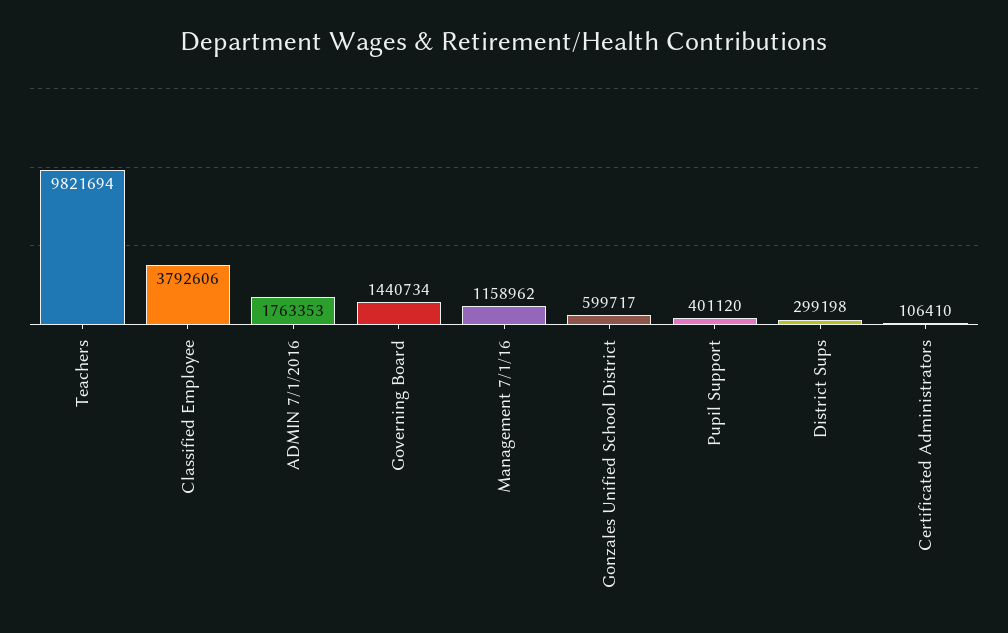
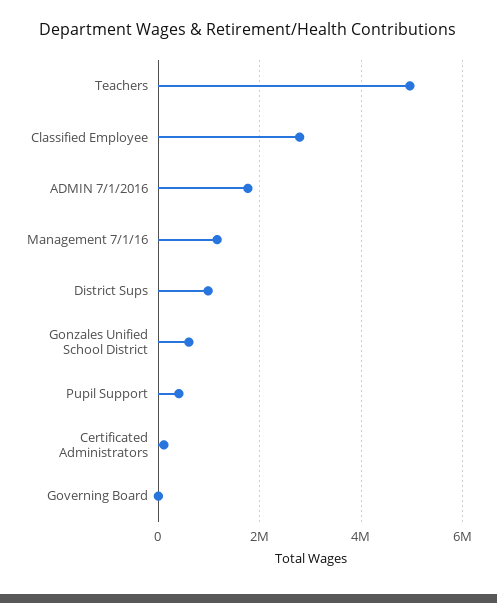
Teachers: 9821694 -> 5000000
Classified Employee: 3792606 -> 2800000
Governing Board: 1440734 -> 0
District Sups: 299198 -> 1000000

